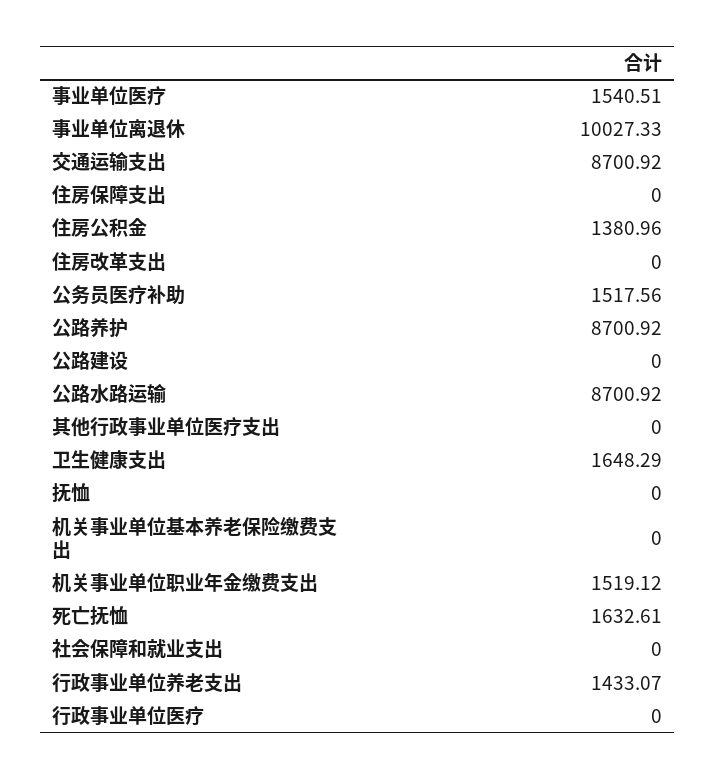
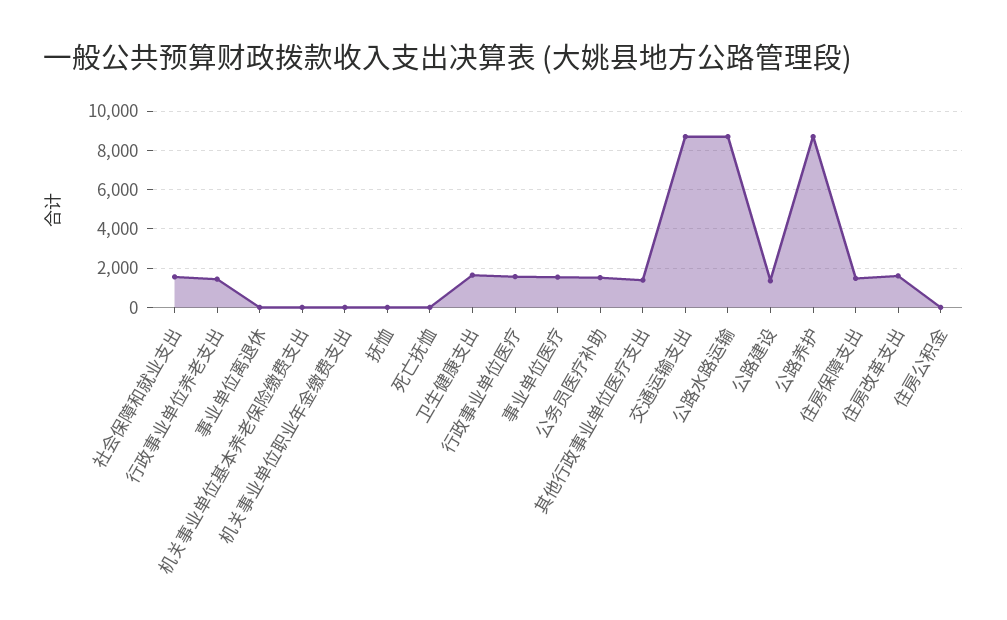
事业单位离退休: 10027.33 -> 0
住房保障支出: 0 -> 1500
住房公积金: 1380.96 -> 0
住房改革支出: 0 -> 1500
公路建设: 0 -> 1500
其他行政事业单位医疗支出: 0 -> 1500
机关事业单位职业年金缴费支出: 1519.12 -> 0
死亡抚恤: 1632.61 -> 0
社会保障和就业支出: 0 -> 1500
行政事业单位医疗: 0 -> 1500

